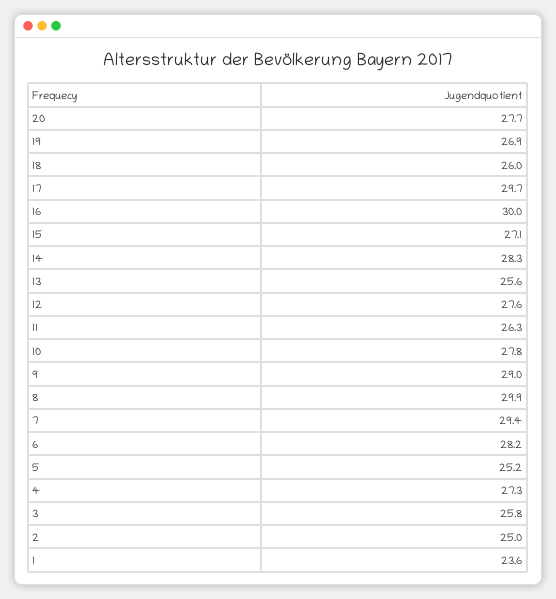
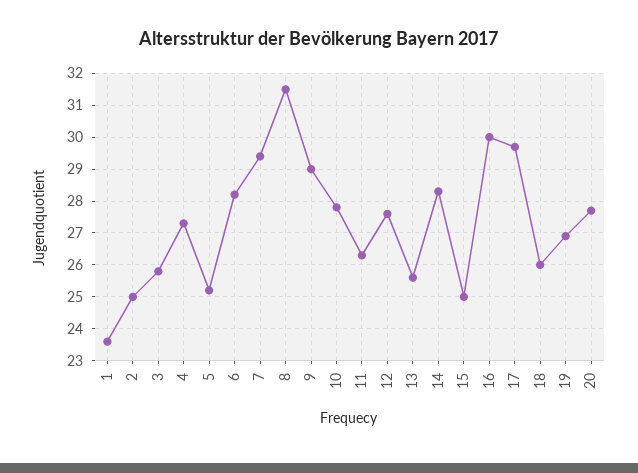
15: 27.1 -> 25
8: 29.9 -> 31.5

